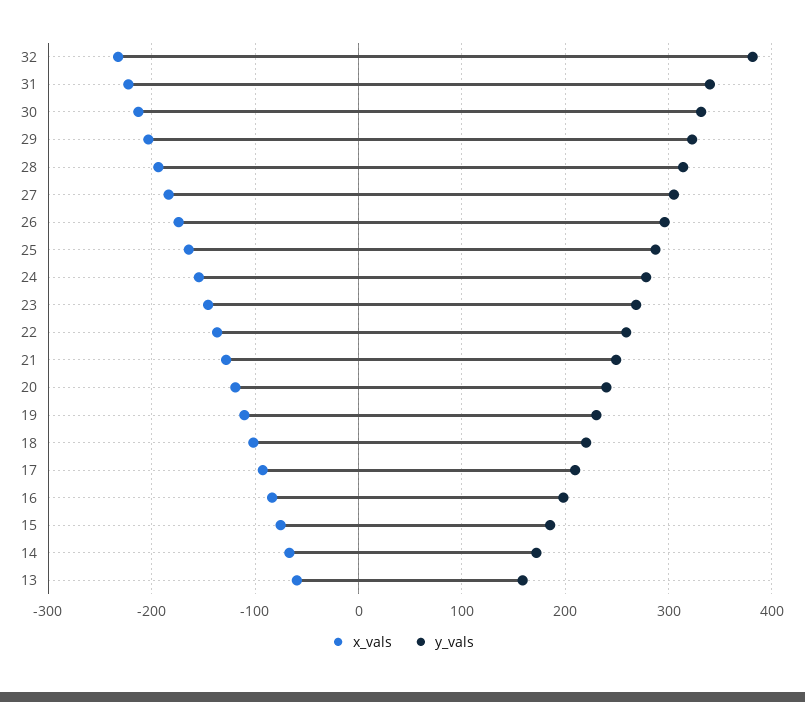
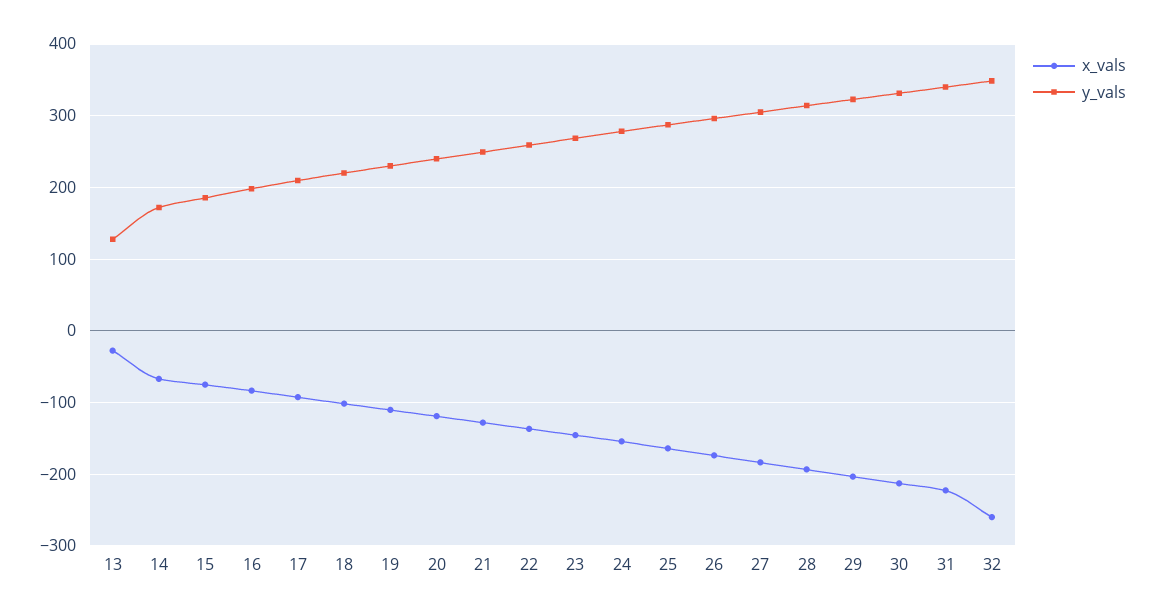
x_vals, 32: -230 -> -260
y_vals, 32: 380 -> 350
x_vals, 13: -60 -> -30
y_vals, 13: 160 -> 130

